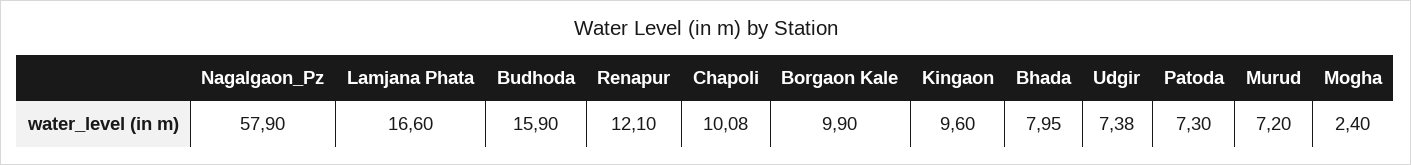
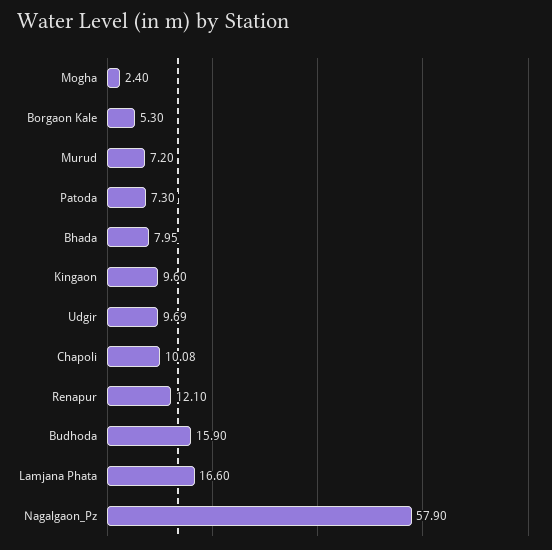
Borgaon Kale: 9.9 -> 5.3
Udgir: 7.38 -> 9.69

